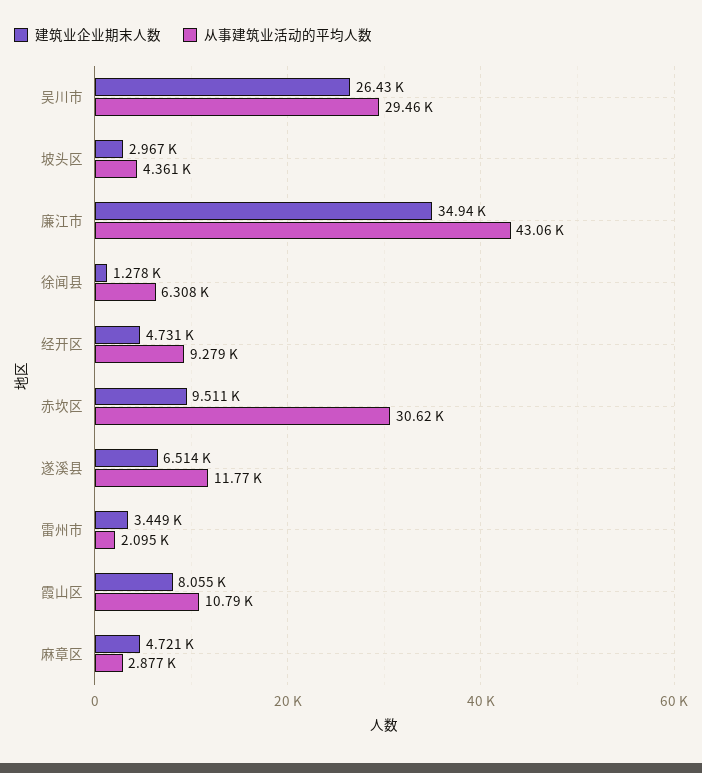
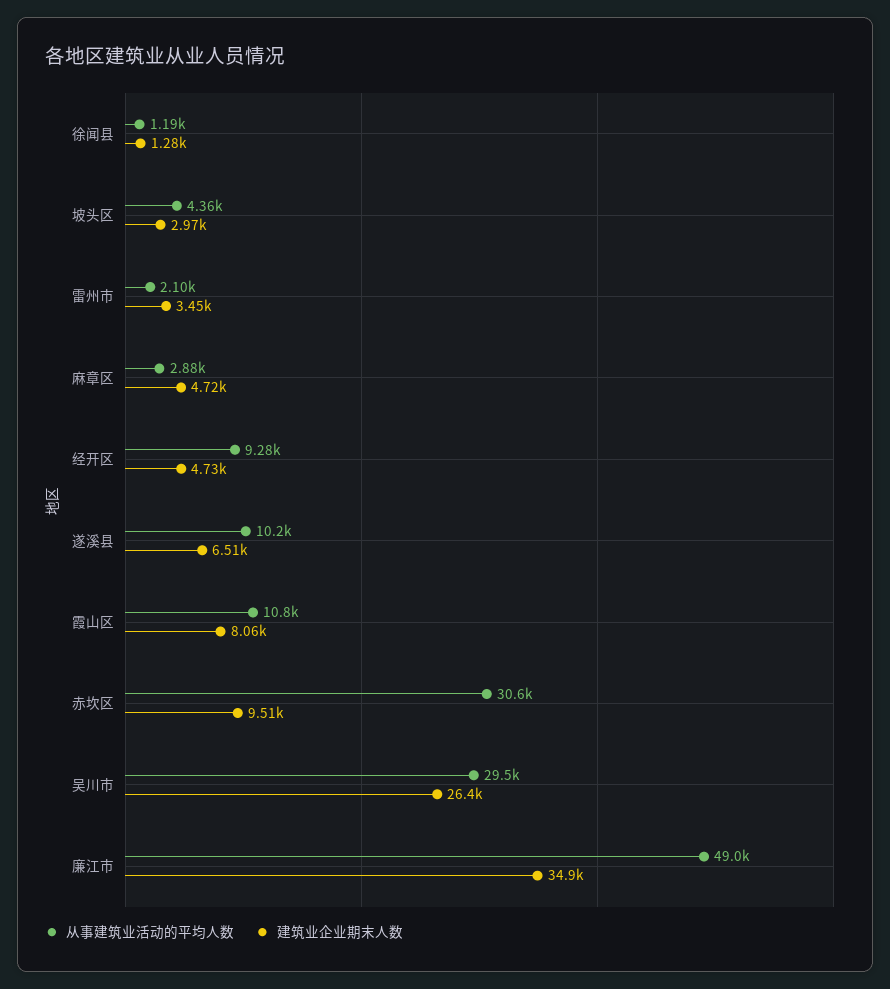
从事建筑业活动的平均人数, 廉江市: 43060 -> 49000
从事建筑业活动的平均人数, 徐闻县: 6308 -> 1190
从事建筑业活动的平均人数, 遂溪县: 11770 -> 10200

